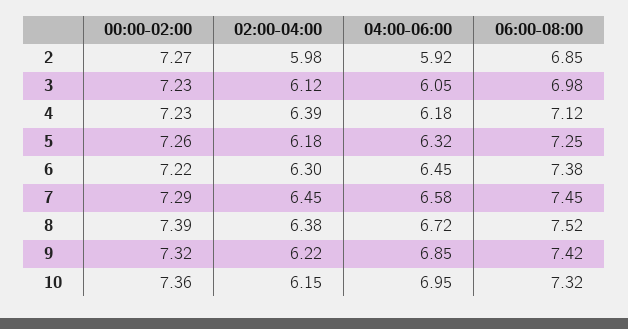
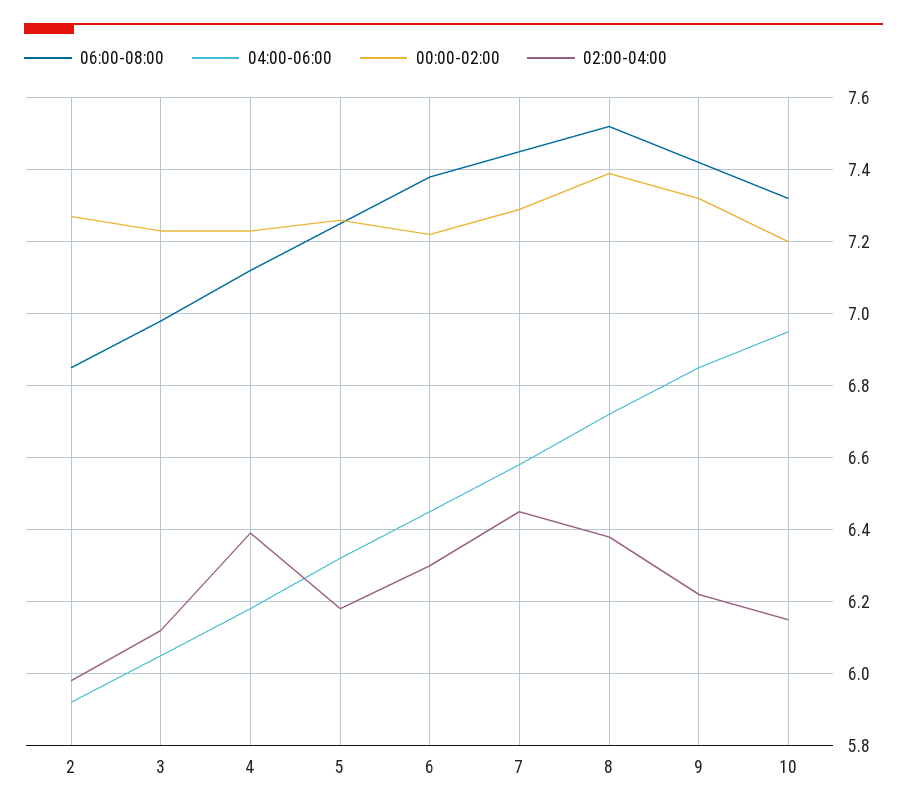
00:00-02:00, 10: 7.36 -> 7.2

